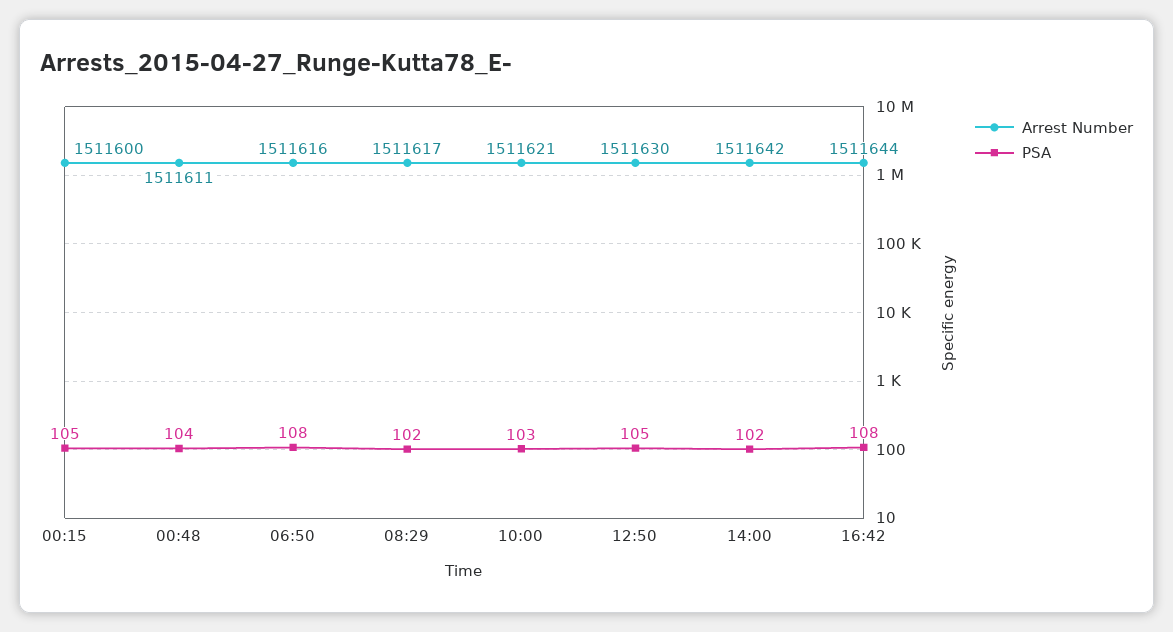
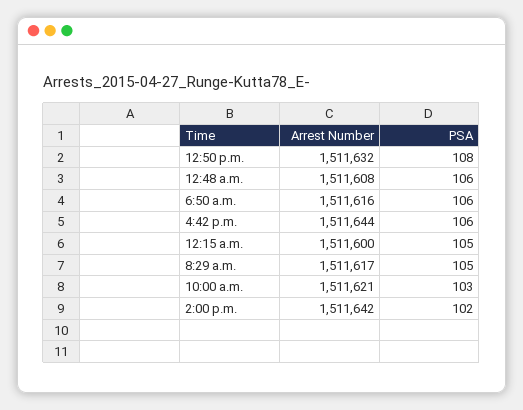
Arrest Number, 00:48: 1511611 -> 1511608
PSA, 00:48: 104 -> 106
PSA, 06:50: 108 -> 106
PSA, 08:29: 102 -> 105
Arrest Number, 12:50: 1511630 -> 1511632
PSA, 12:50: 105 -> 108
PSA, 16:42: 108 -> 106

